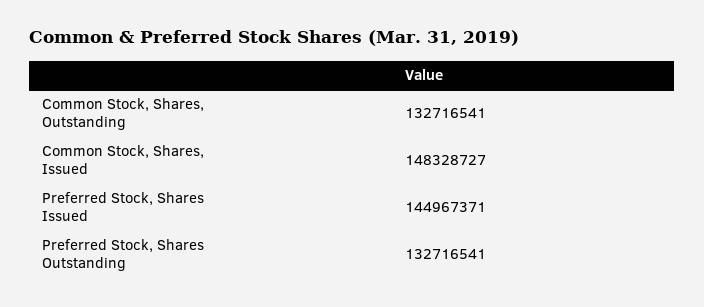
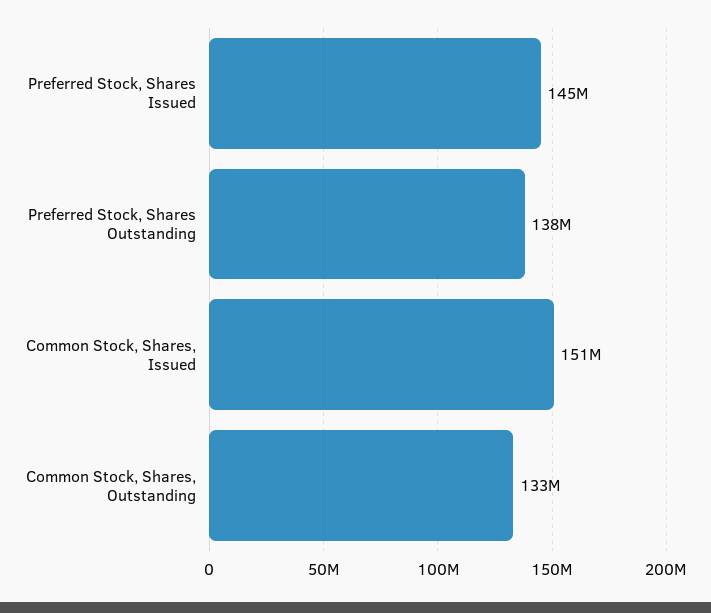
Common Stock, Shares, Issued: 148328727 -> 151000000
Preferred Stock, Shares Outstanding: 132716541 -> 138000000

